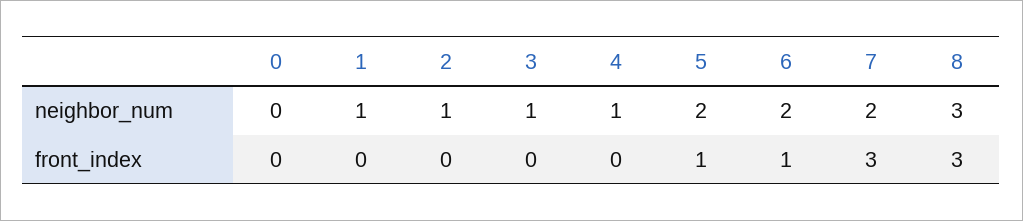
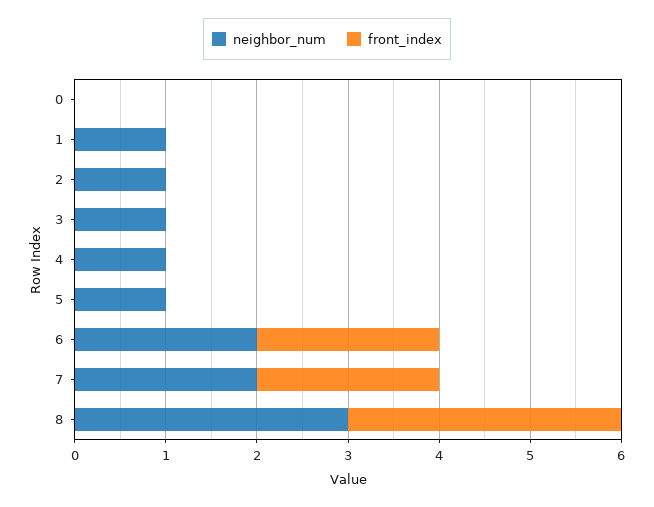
neighbor_num, 5: 2 -> 1
front_index, 5: 1 -> 0
front_index, 6: 1 -> 2
front_index, 7: 3 -> 2

